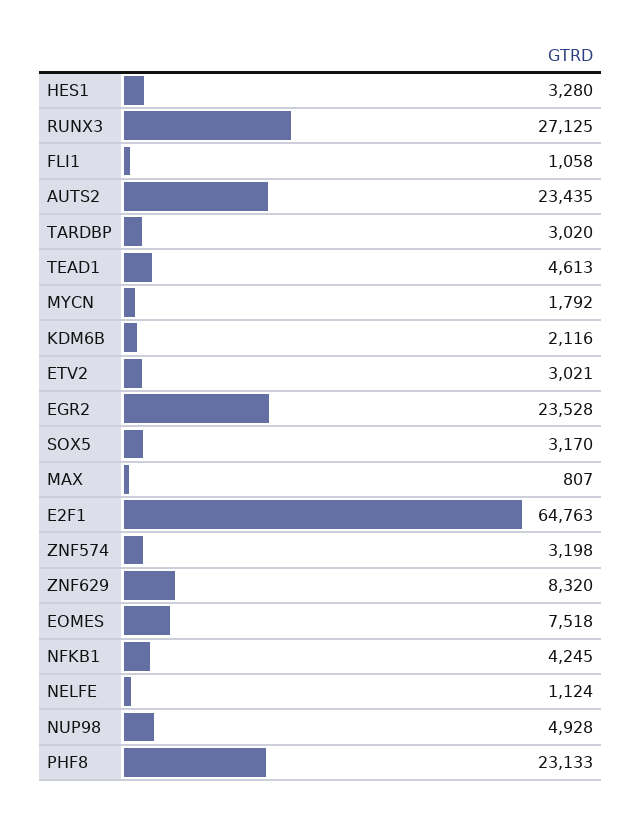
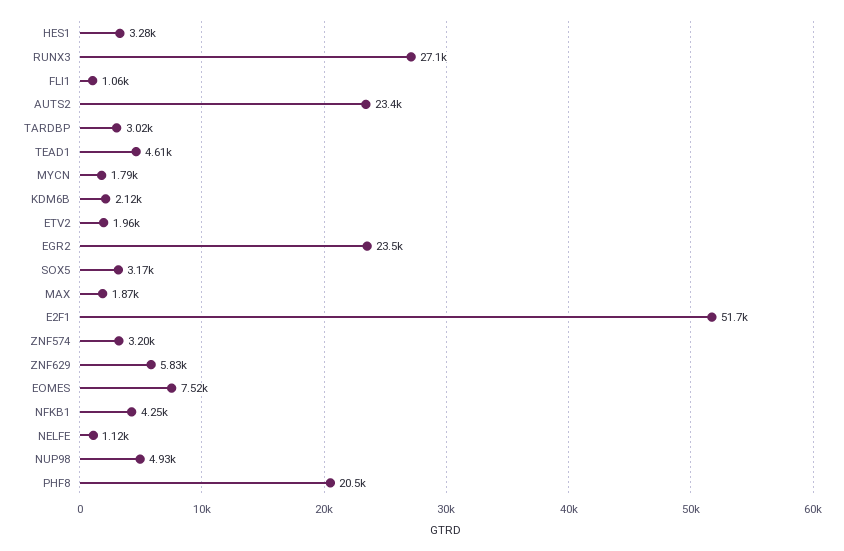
ETV2: 3021 -> 1960
MAX: 807 -> 1870
E2F1: 64763 -> 51700
ZNF629: 8320 -> 5830
PHF8: 23133 -> 20500

